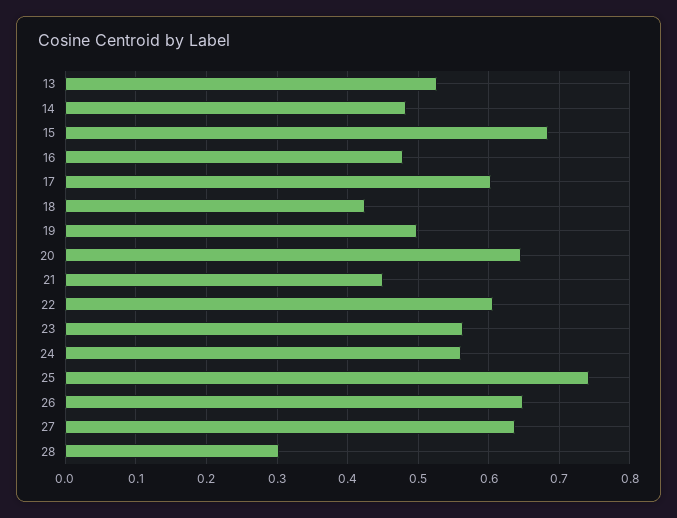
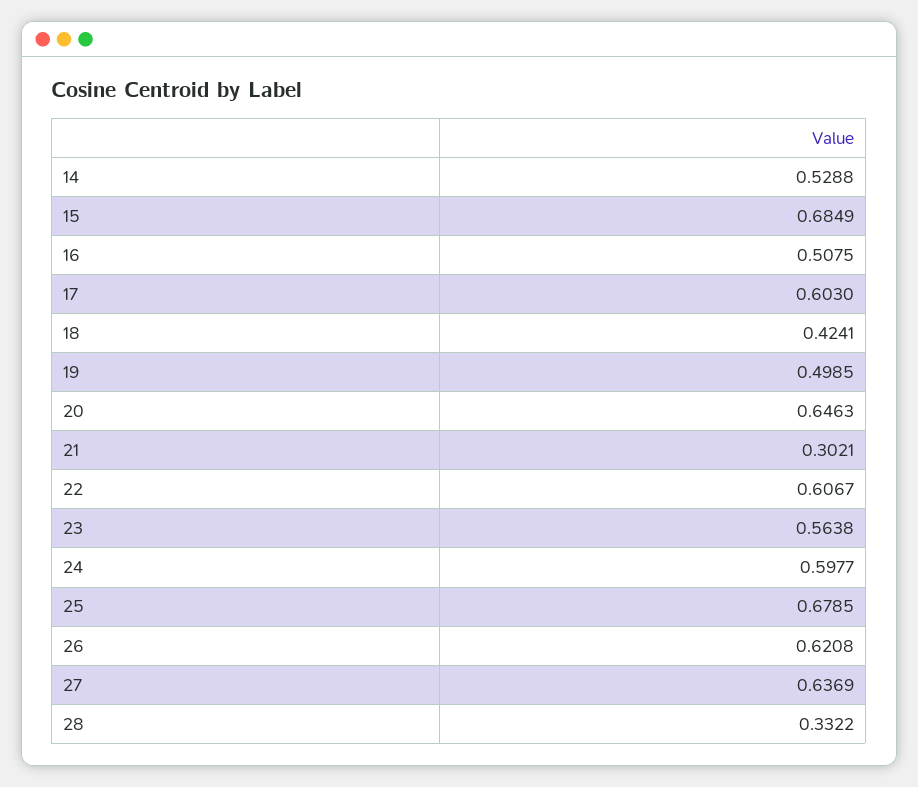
13: 0.53 -> none
14: 0.48 -> 0.5288
16: 0.48 -> 0.5075
21: 0.45 -> 0.3021
24: 0.56 -> 0.5977
25: 0.74 -> 0.6785
26: 0.65 -> 0.6208
28: 0.3 -> 0.3322

